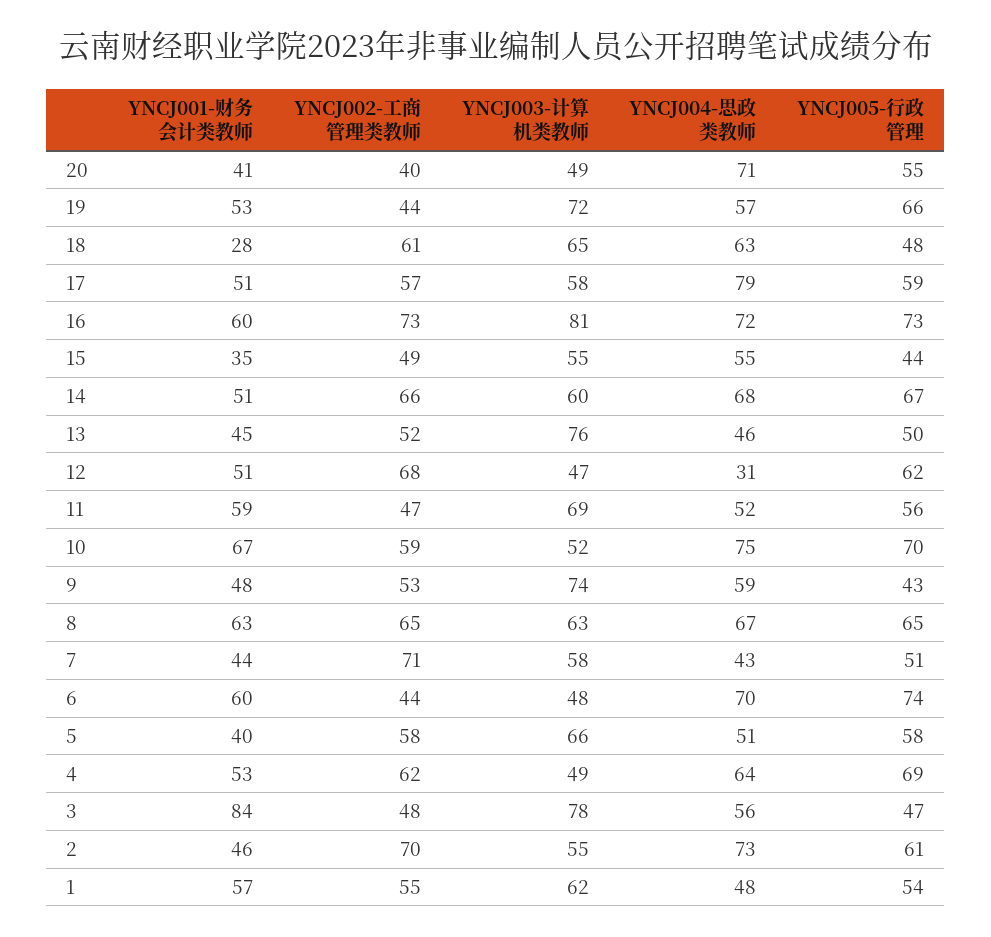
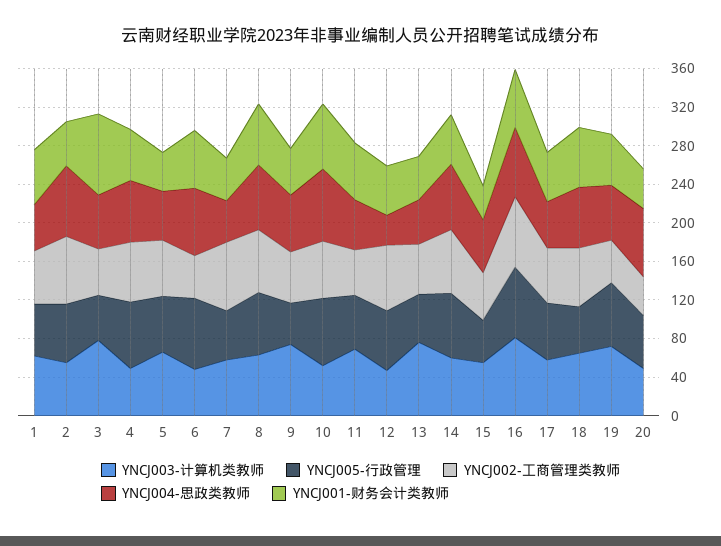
YNCJ001-财务会计类教师, 18: 28 -> 60
YNCJ004-思政类教师, 17: 79 -> 50

